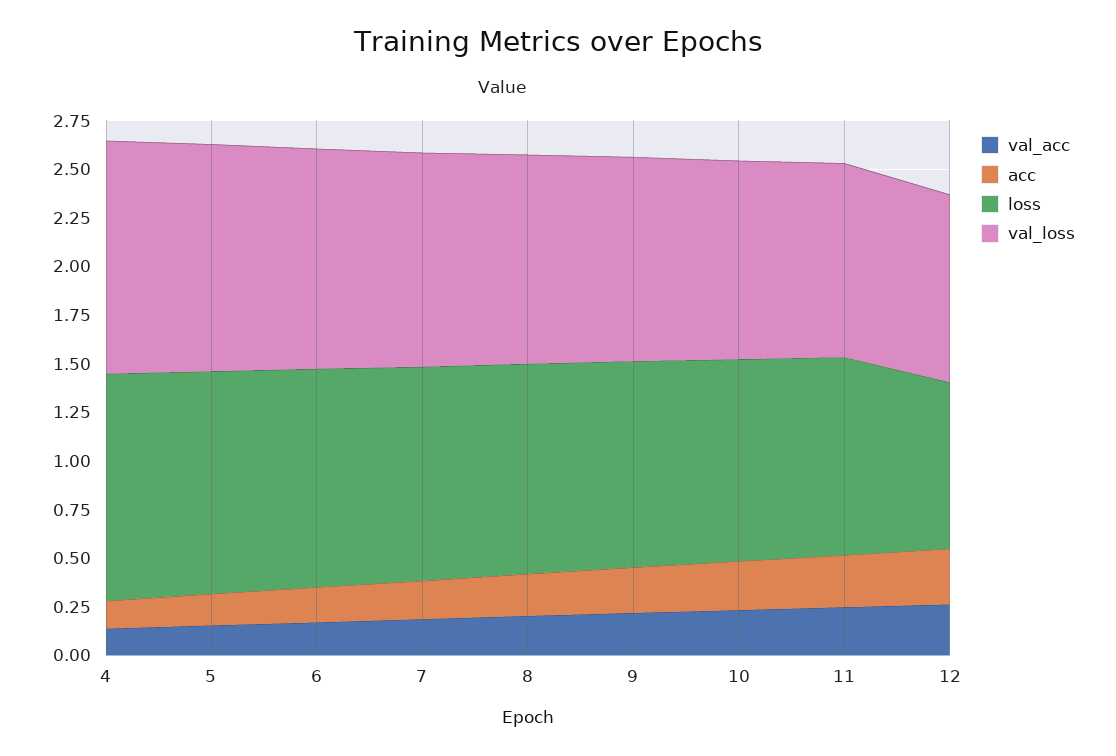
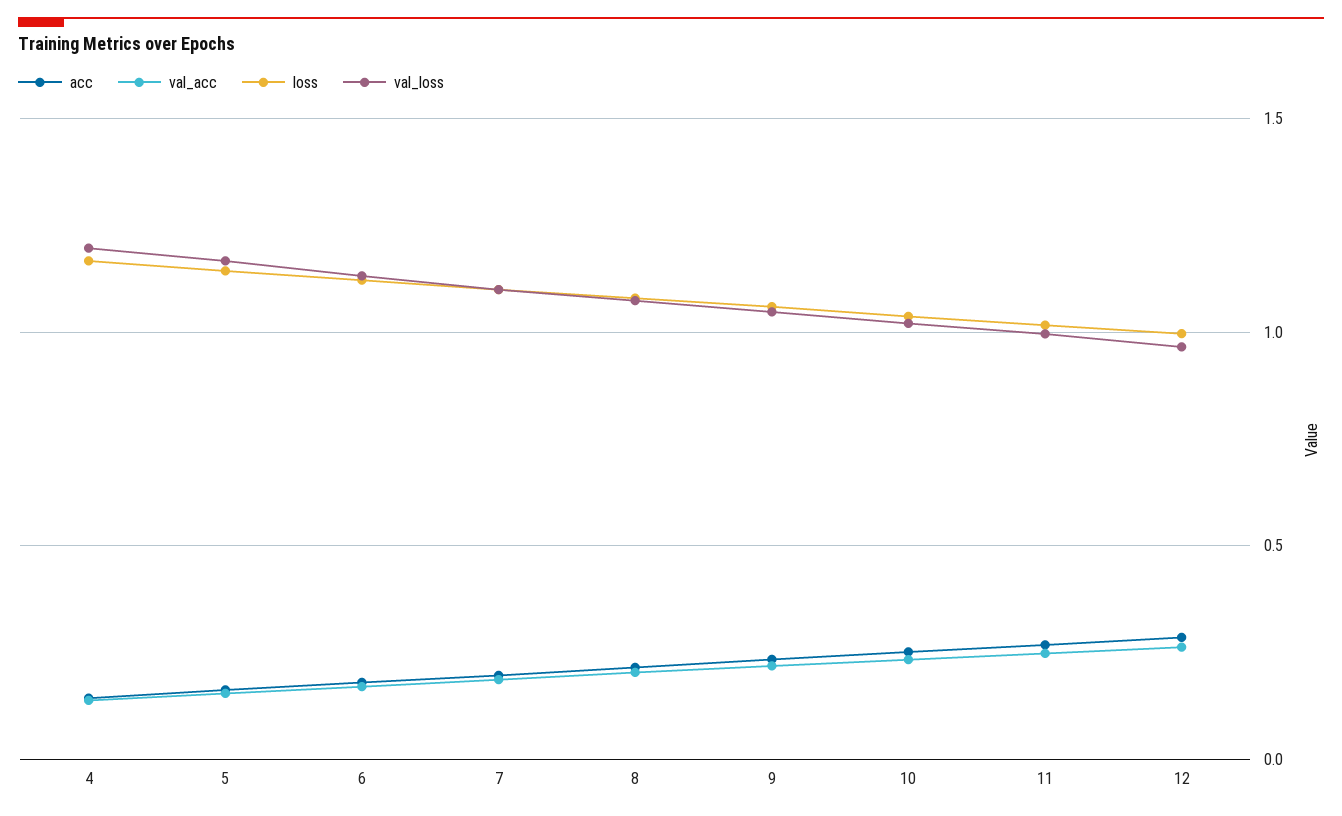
loss, 12: 0.85 -> 1

